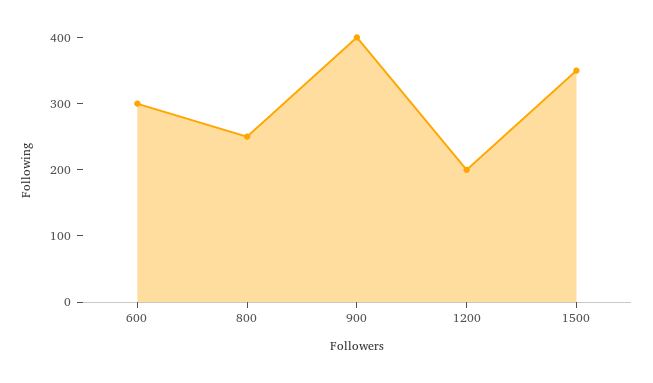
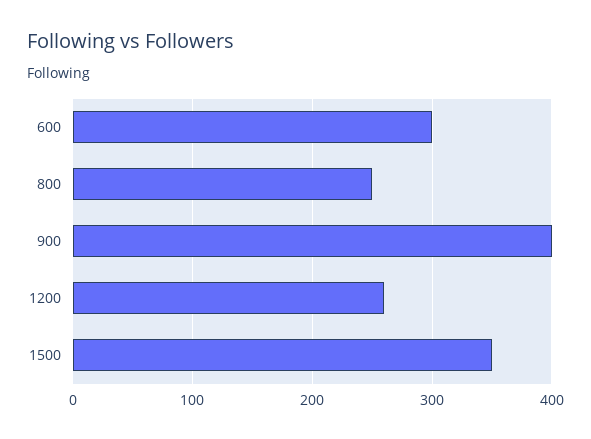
1200: 200 -> 260

